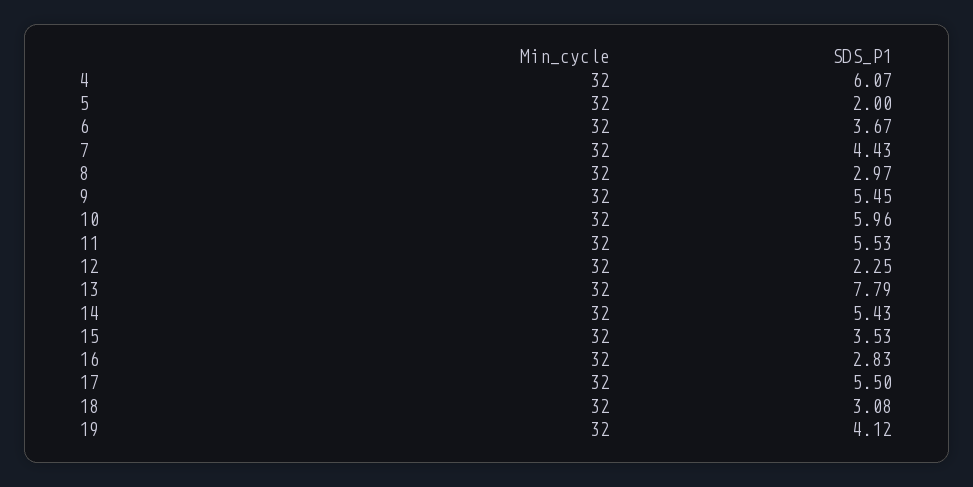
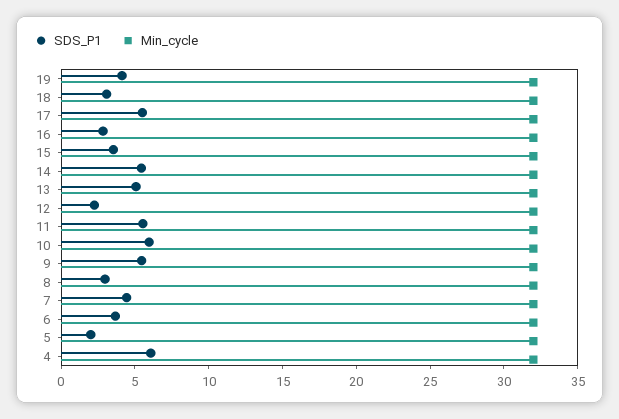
SDS_P1, 13: 7.79 -> 5

